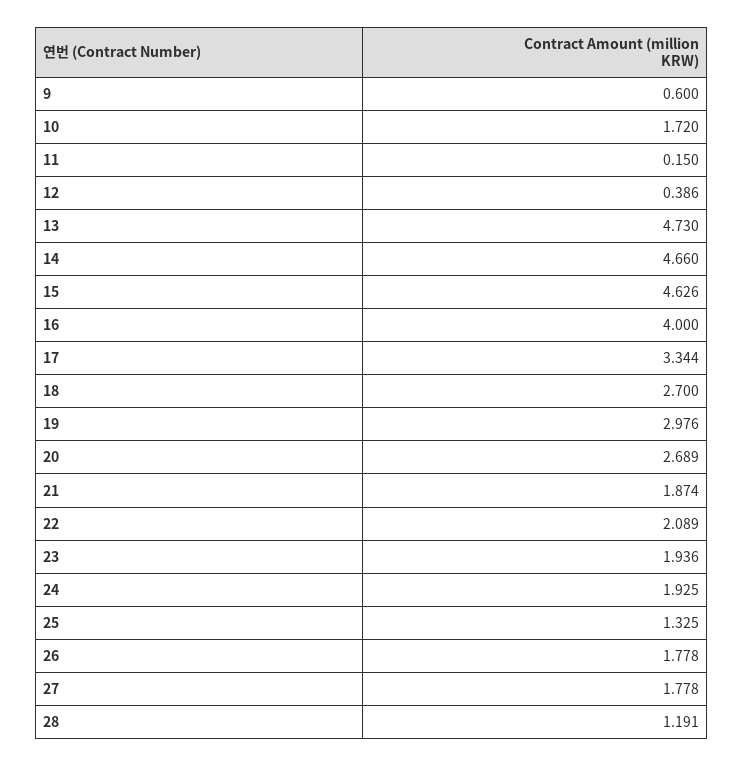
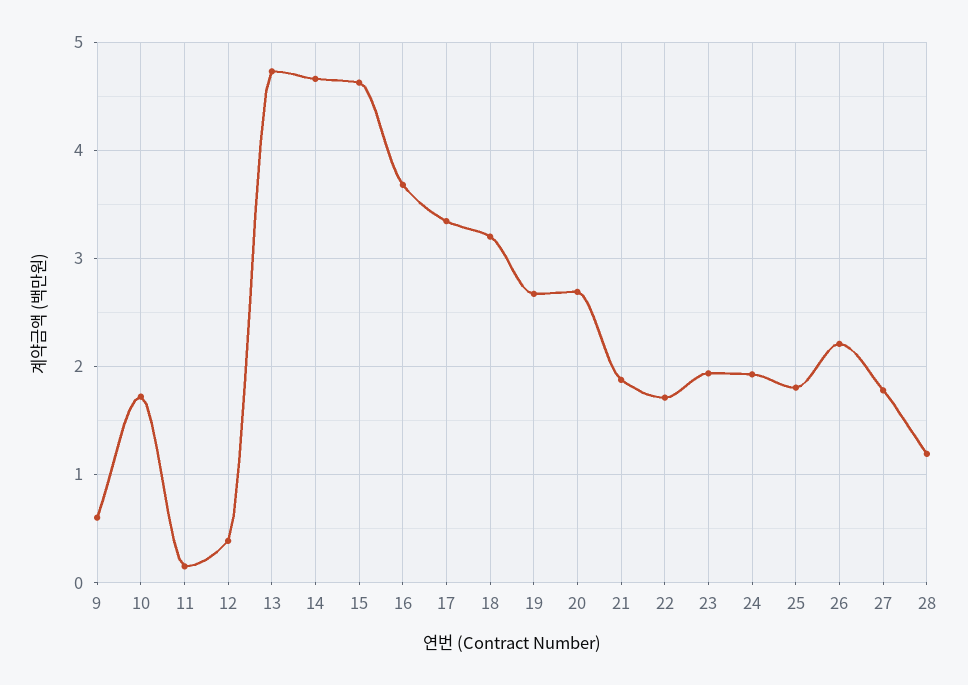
16: 4 -> 3.7
18: 2.7 -> 3.2
19: 2.976 -> 2.7
22: 2.089 -> 1.7
25: 1.325 -> 1.8
26: 1.778 -> 2.2

